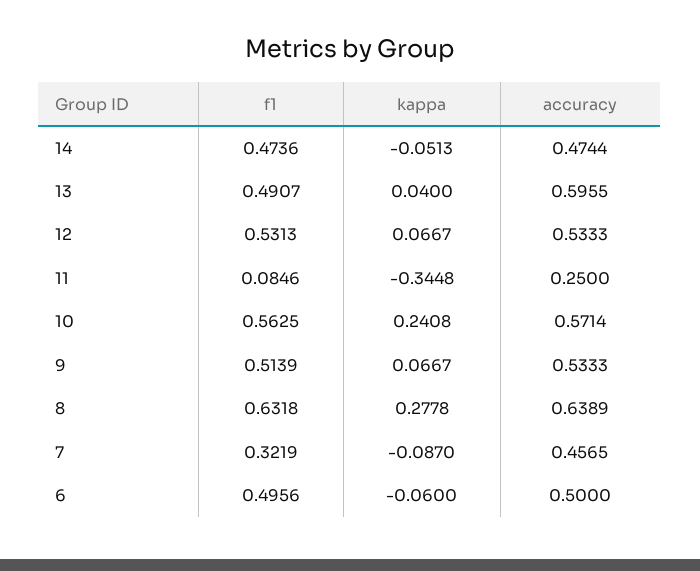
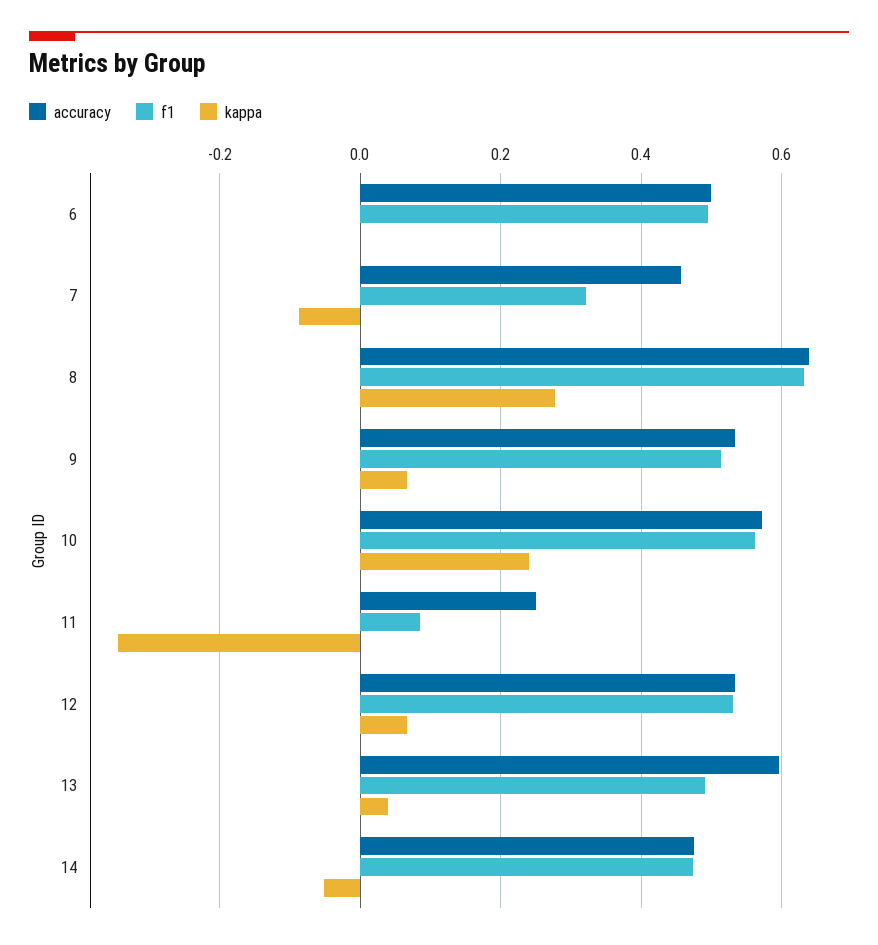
kappa, 6: -0.06 -> 0

